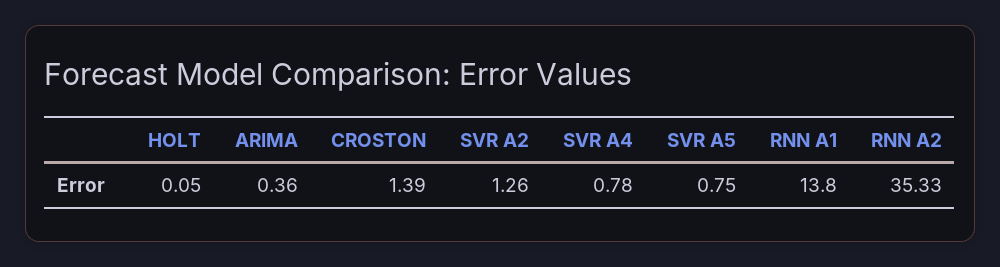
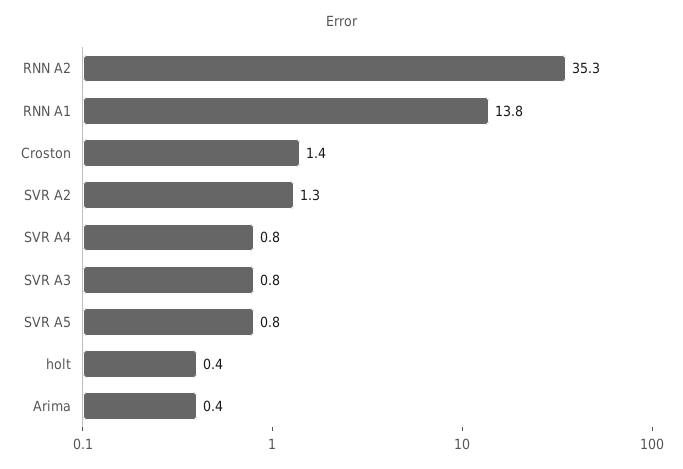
HOLT: 0.05 -> 0.4
SVR A3: none -> 0.8

